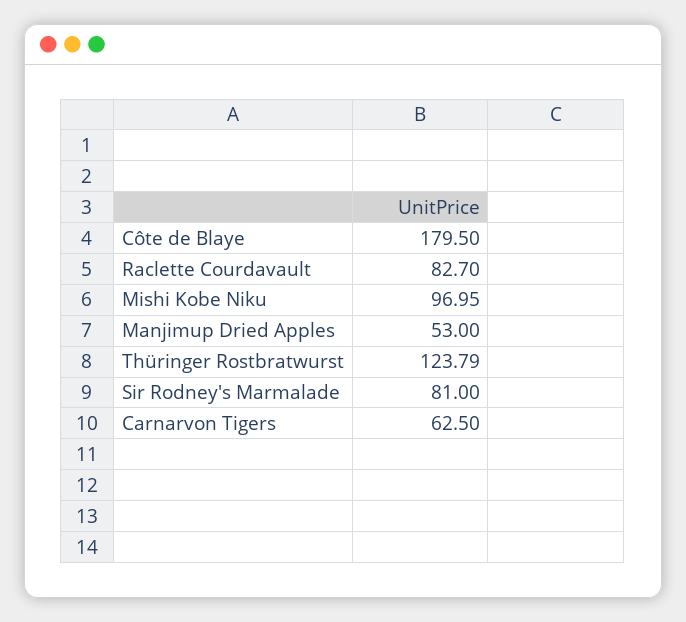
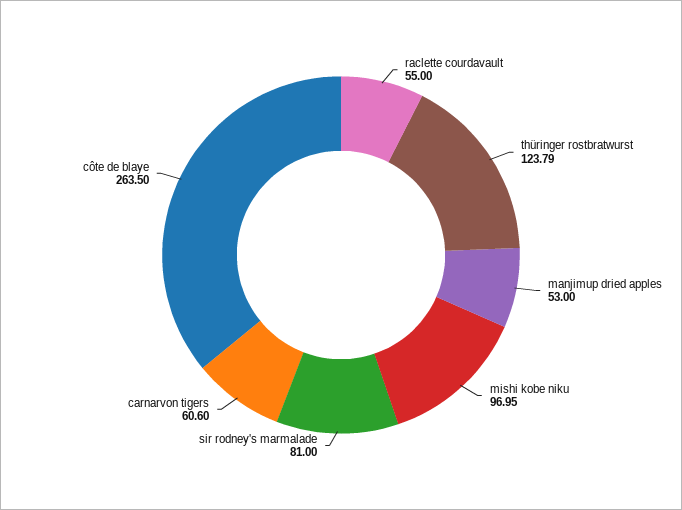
Côte de Blaye: 179.5 -> 263.5
Raclette Courdavault: 82.7 -> 55
Carnarvon Tigers: 62.5 -> 60.6

